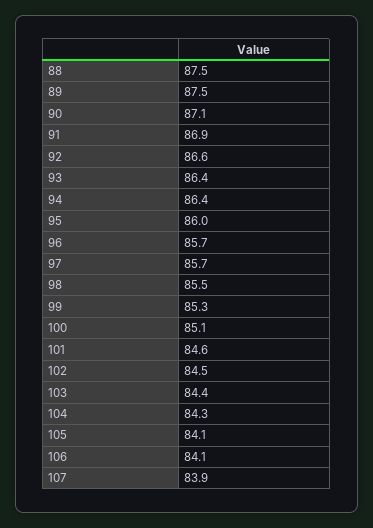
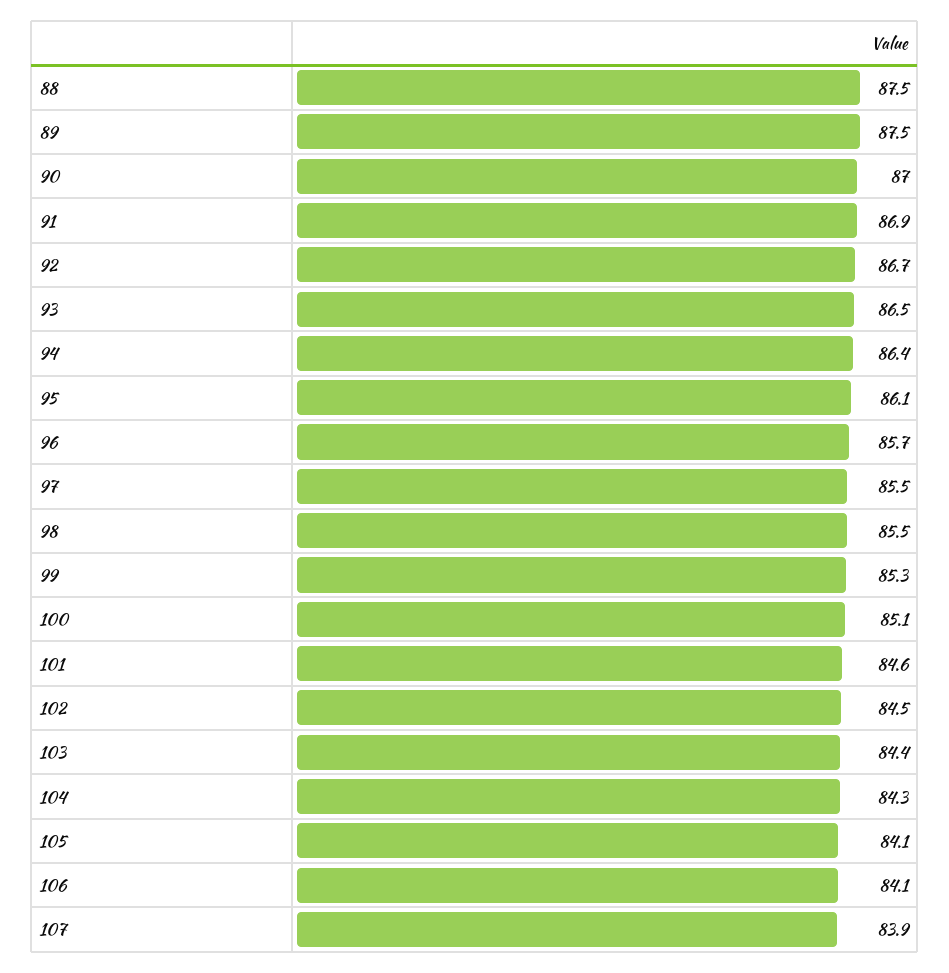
90: 87.1 -> 87
92: 86.6 -> 86.7
93: 86.4 -> 86.5
95: 86 -> 86.1
97: 85.7 -> 85.5

